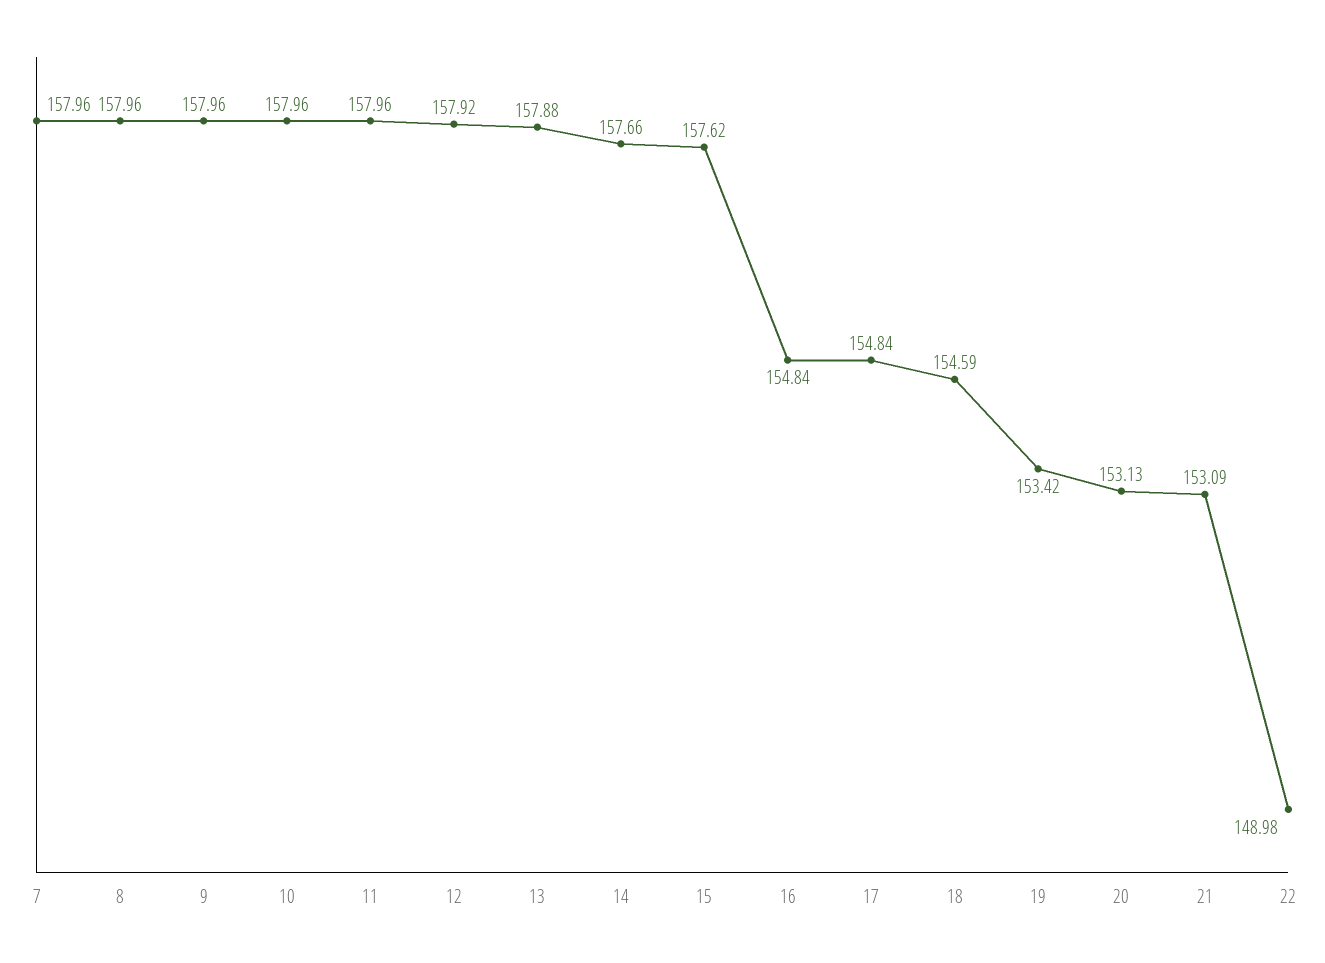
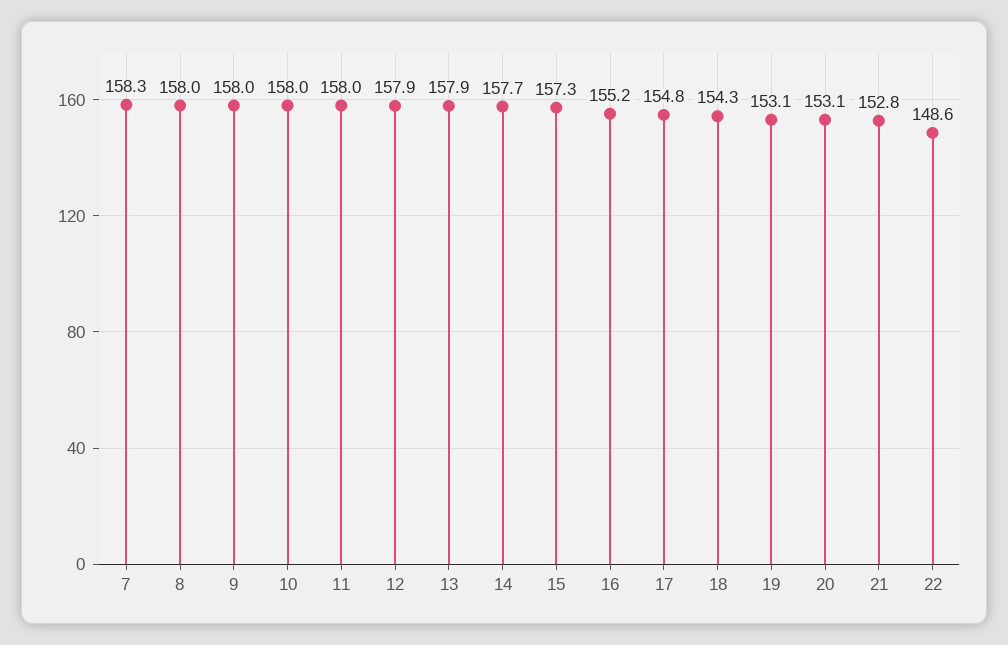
7: 157.96 -> 158.3
15: 157.62 -> 157.3
16: 154.84 -> 155.2
18: 154.59 -> 154.3
19: 153.42 -> 153.1
21: 153.09 -> 152.8
22: 148.98 -> 148.6

